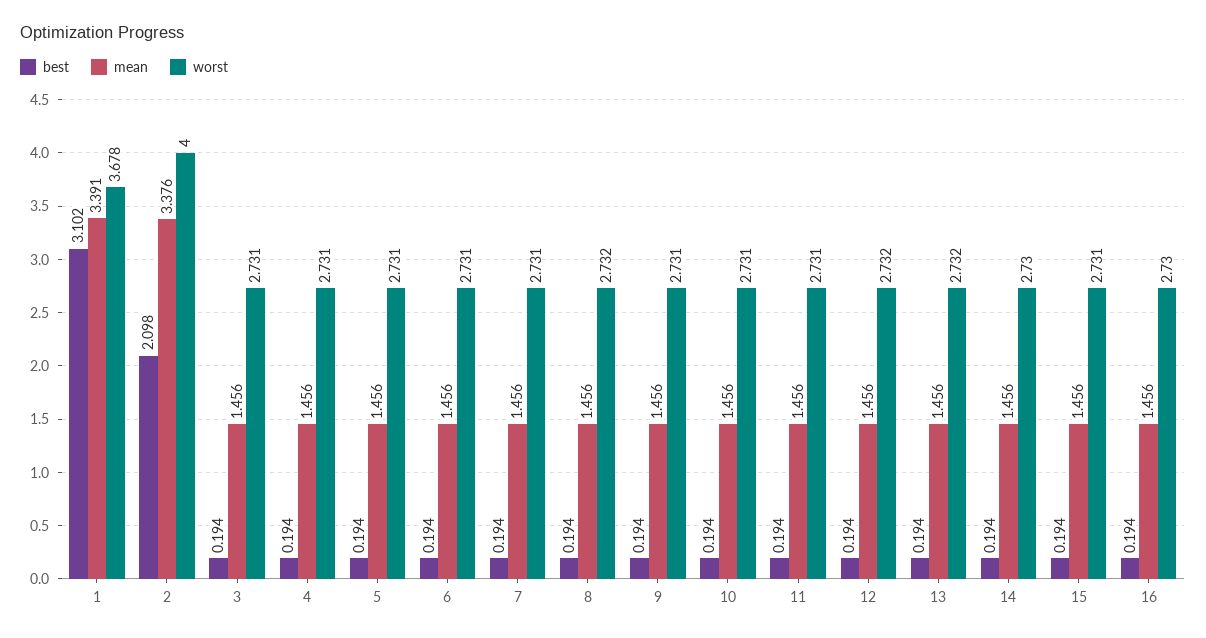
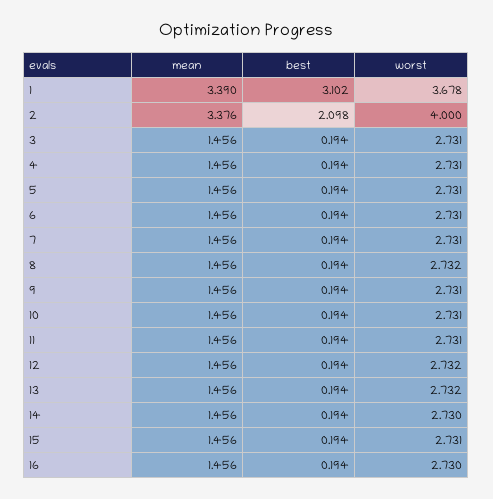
mean, 1: 3.391 -> 3.39

